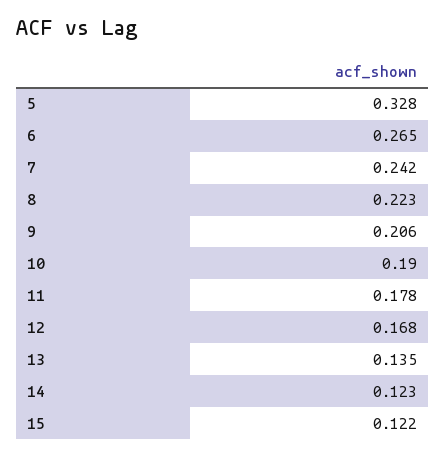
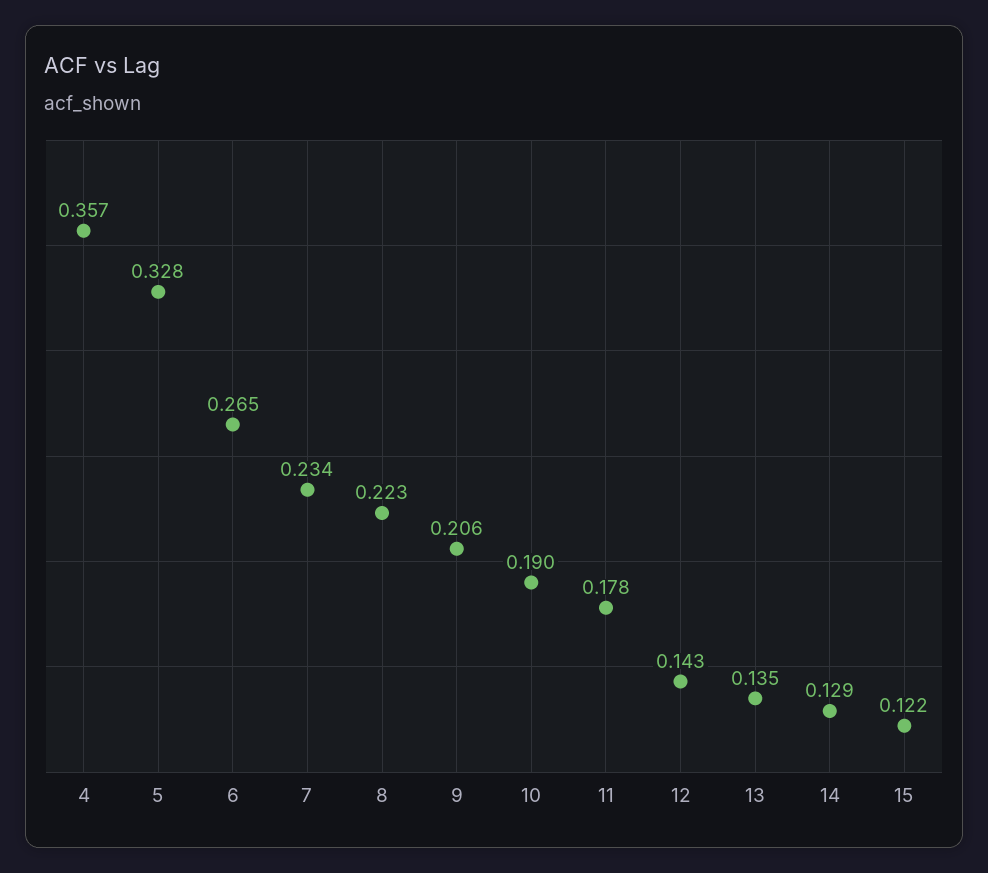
7: 0.242 -> 0.234
12: 0.168 -> 0.143
14: 0.123 -> 0.129
4: none -> 0.357

